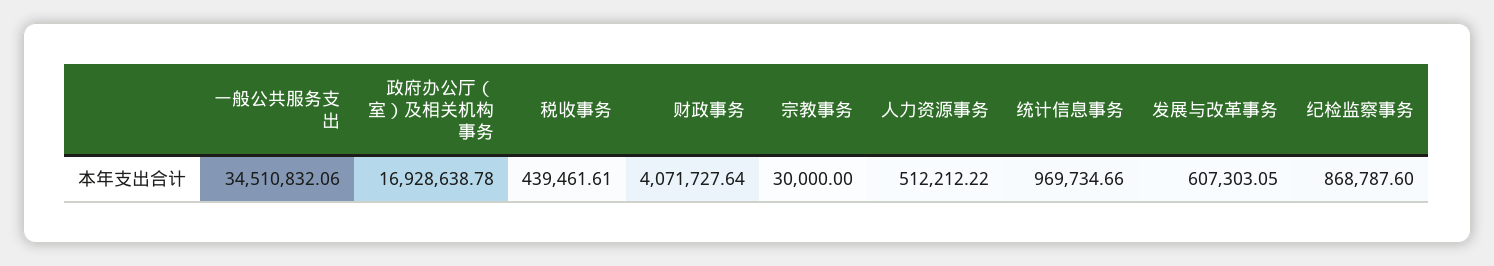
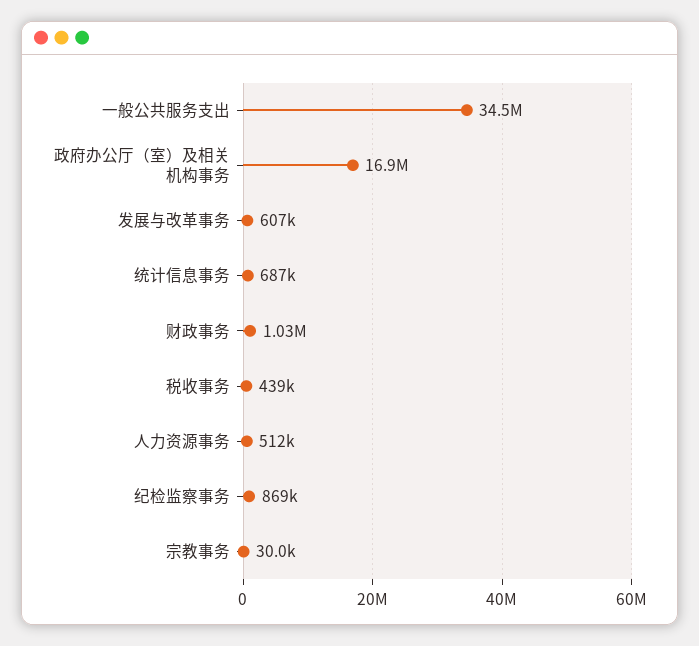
财政事务: 4071727.64 -> 1030000
统计信息事务: 969734.66 -> 687000

